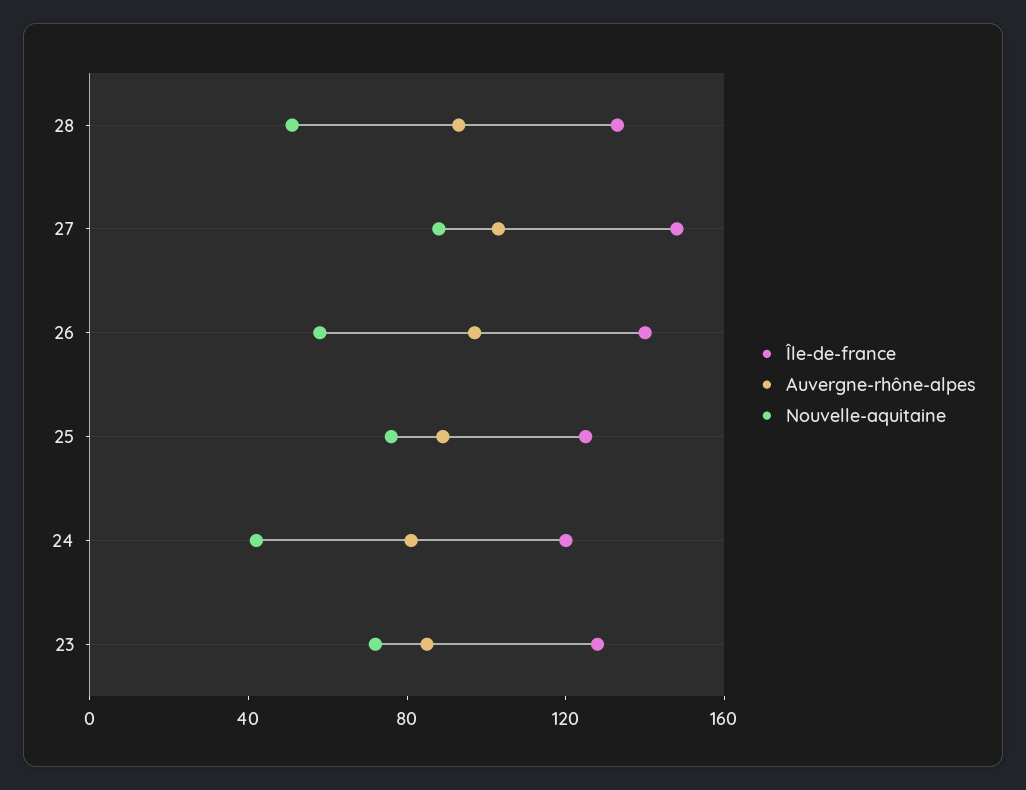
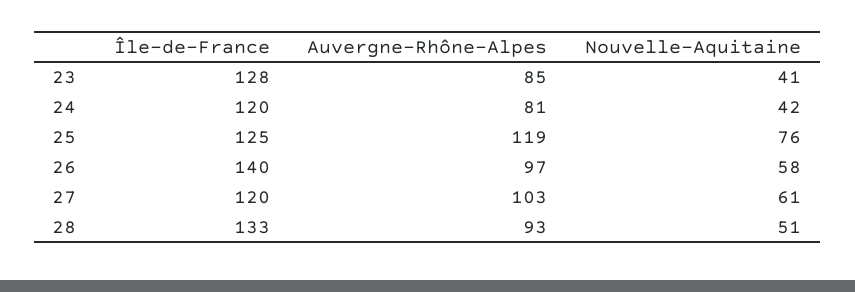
Île-de-france, 27: 150 -> 120
Nouvelle-aquitaine, 27: 90 -> 61
Auvergne-rhône-alpes, 25: 90 -> 119
Nouvelle-aquitaine, 23: 70 -> 41

